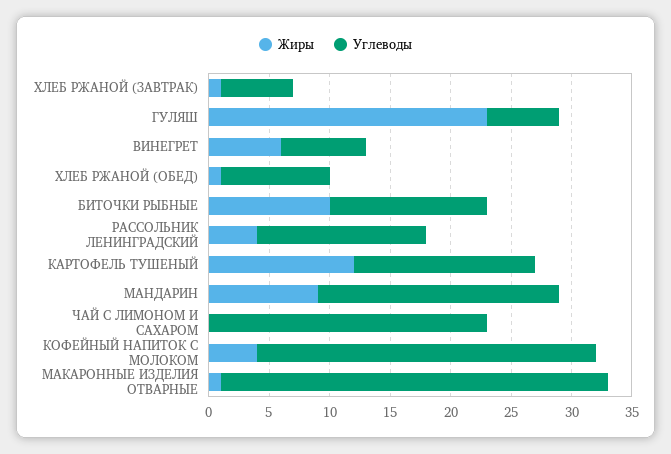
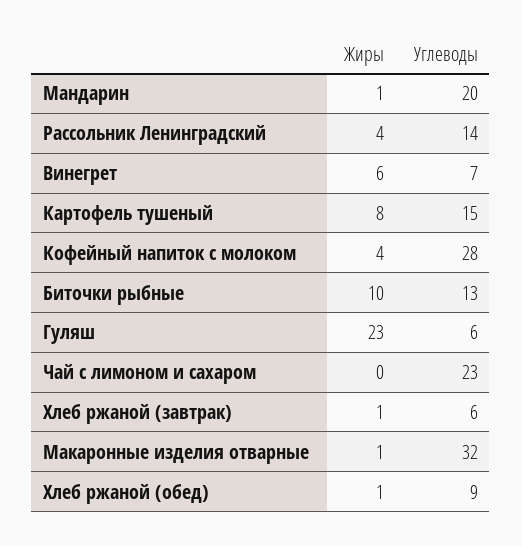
Жиры, КАРТОФЕЛЬ ТУШЕНЫЙ: 12 -> 8
Жиры, МАНДАРИН: 9 -> 1

